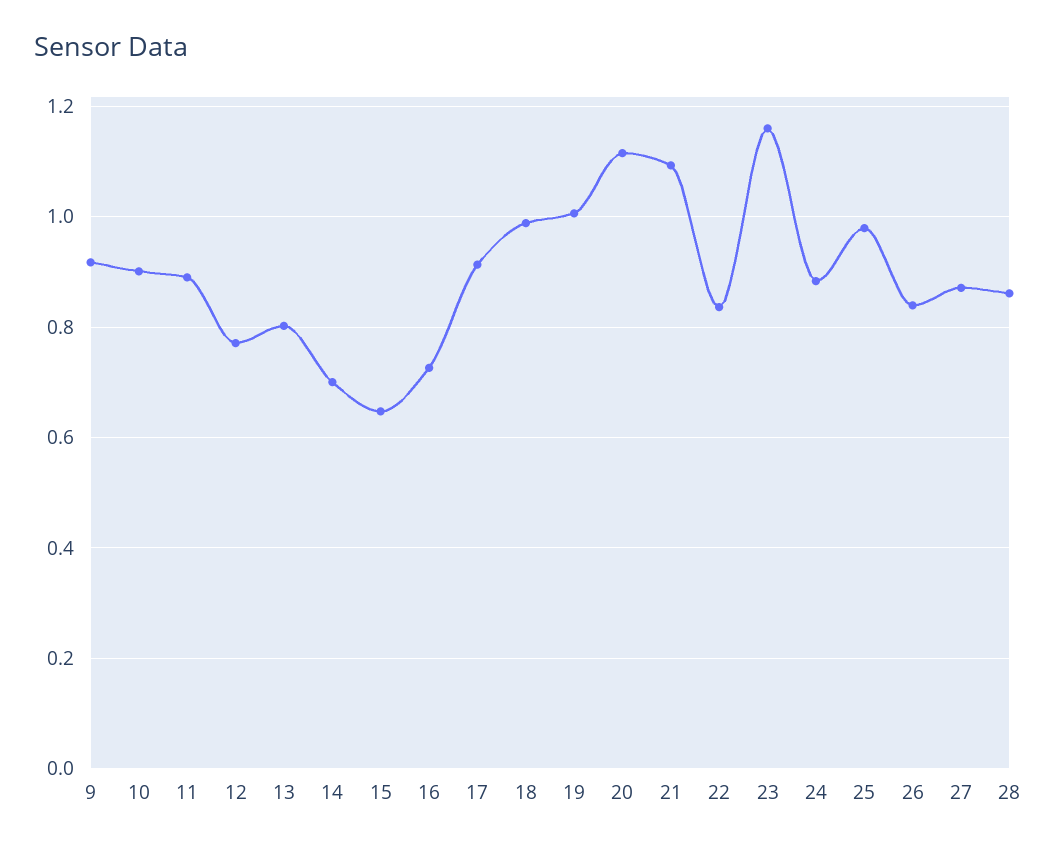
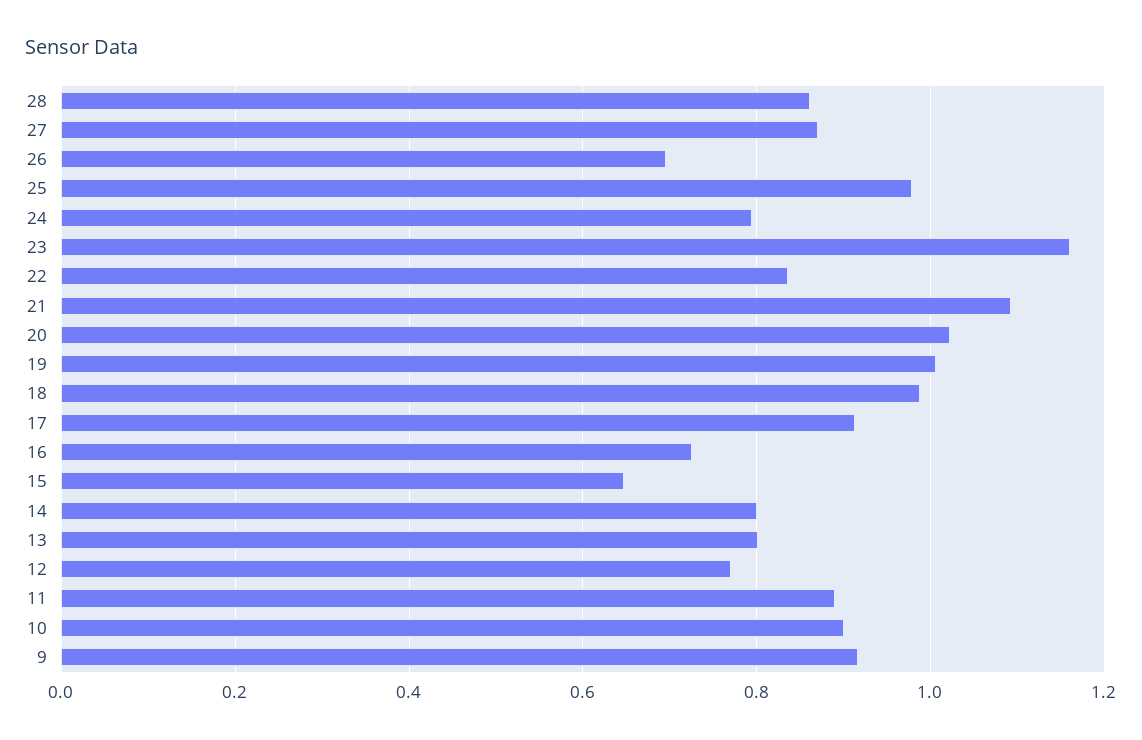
14: 0.7 -> 0.8
20: 1.12 -> 1.02
24: 0.88 -> 0.8
26: 0.84 -> 0.7

